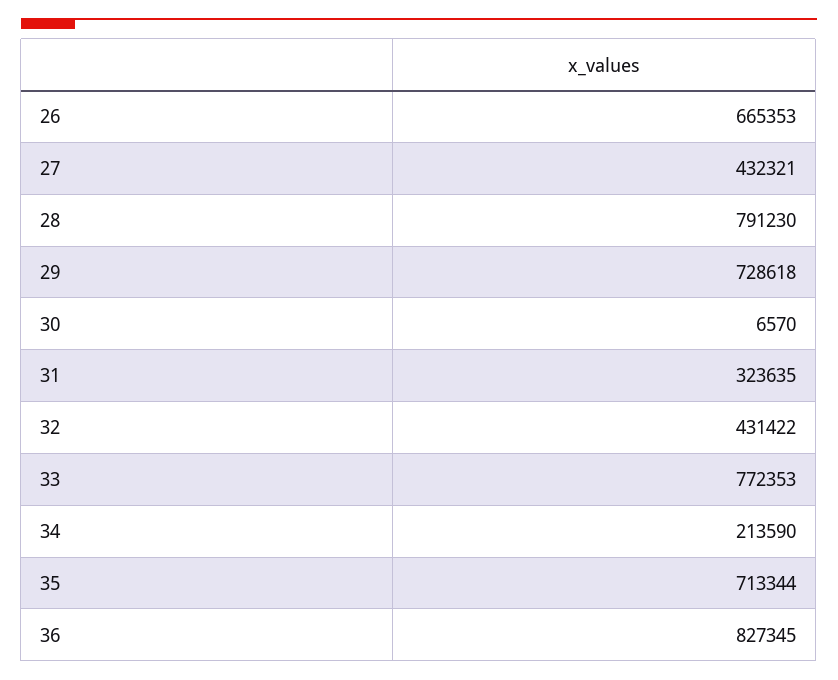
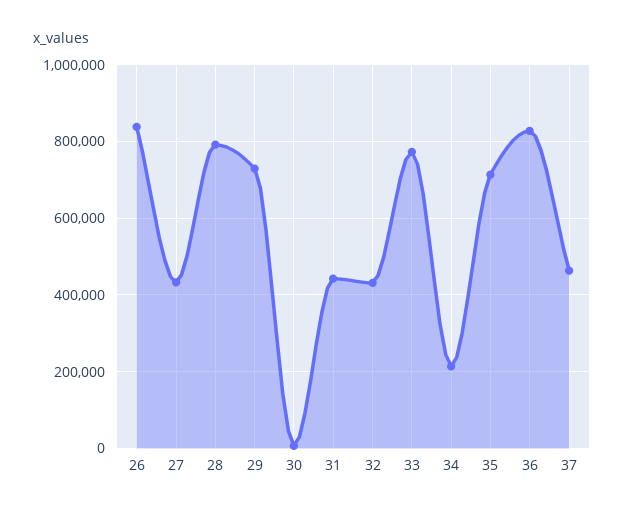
26: 665353 -> 840000
31: 323635 -> 440000
37: none -> 460000

